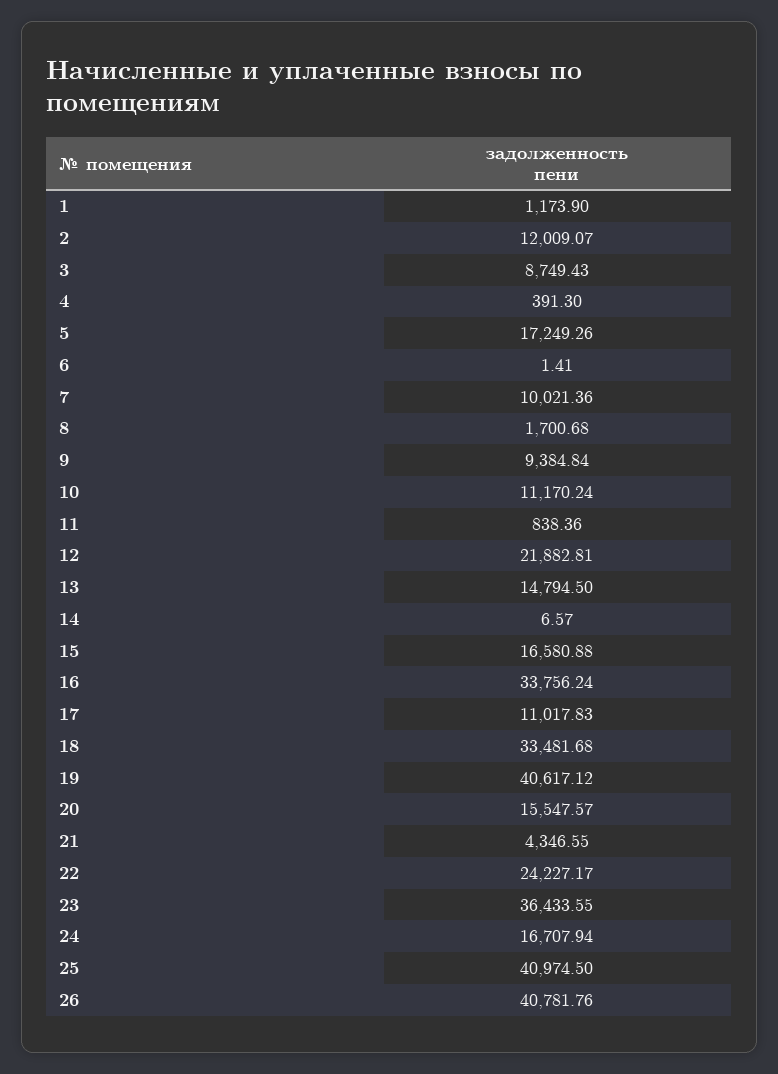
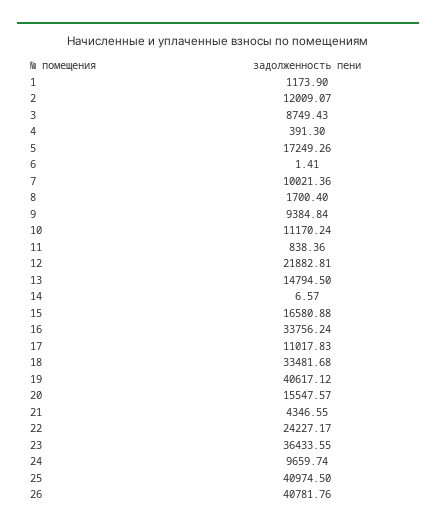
8: 1700.68 -> 1700.4
24: 16707.94 -> 9659.74

